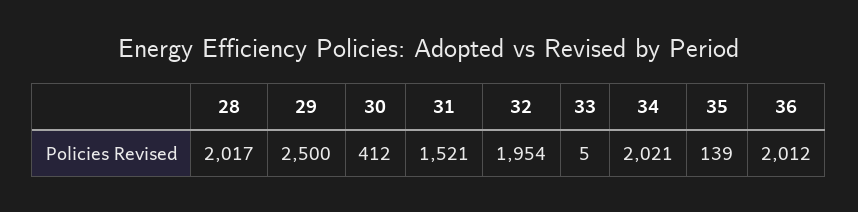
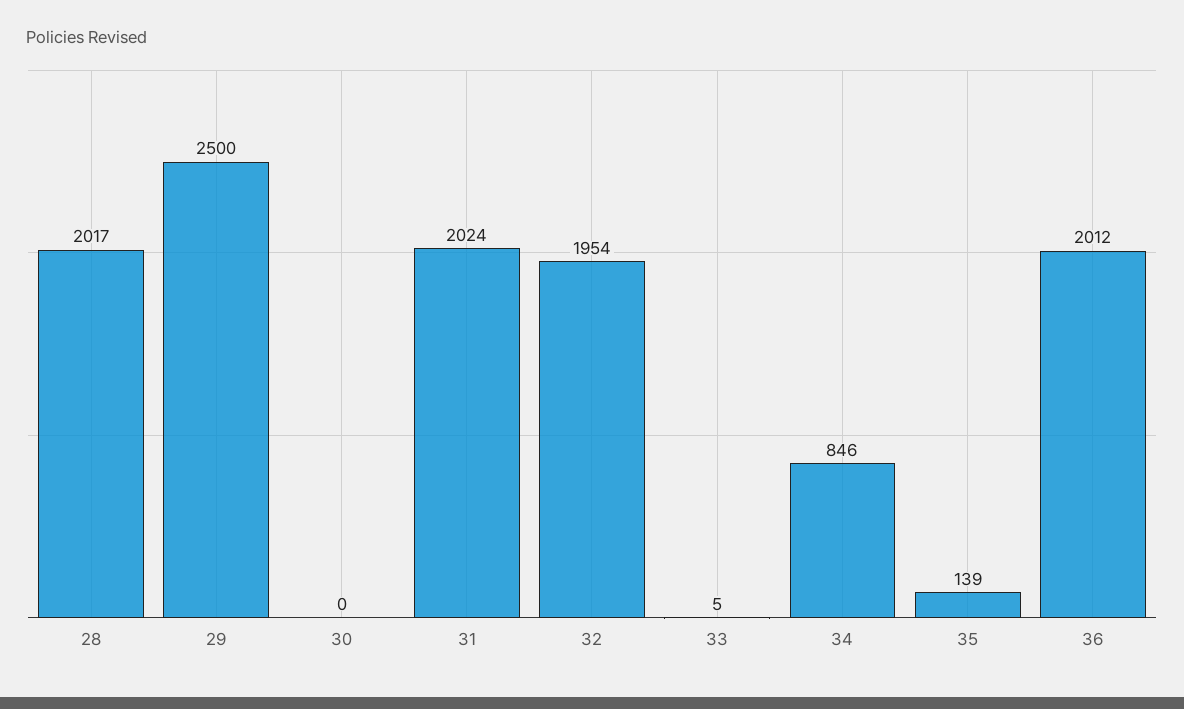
30: 412 -> 0
31: 1521 -> 2024
34: 2021 -> 846

